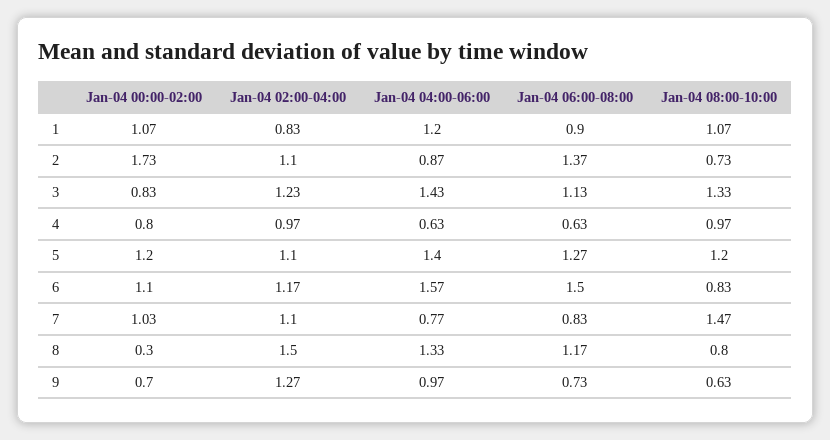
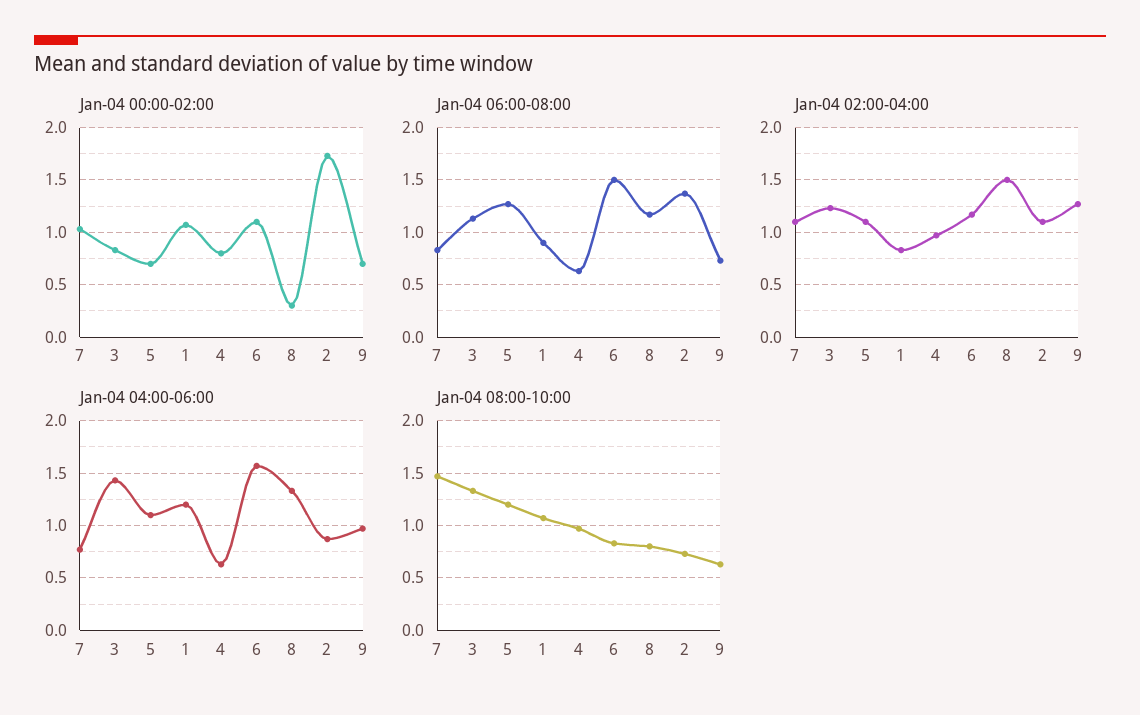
Jan-04 00:00-02:00, 5: 1.2 -> 0.7
Jan-04 04:00-06:00, 5: 1.4 -> 1.1

